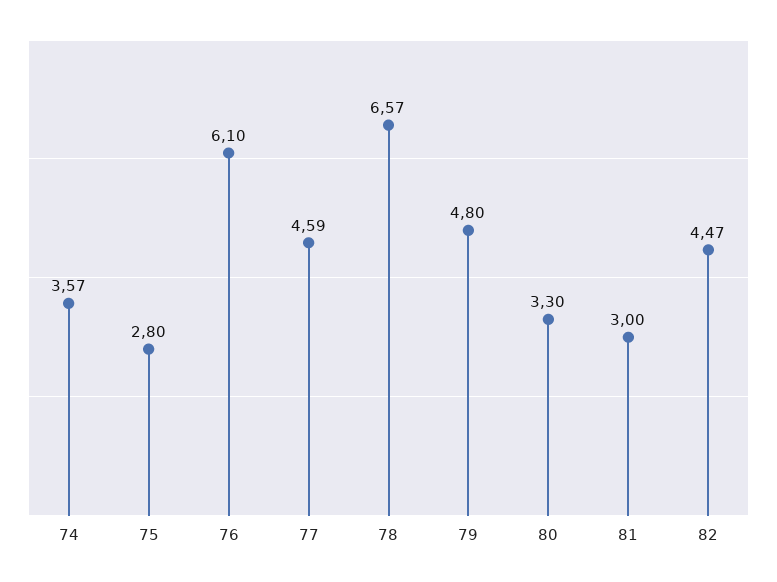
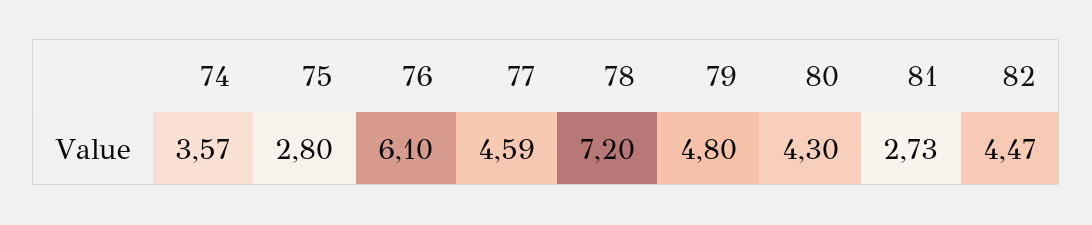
78: 6.57 -> 7.2
80: 3.3 -> 4.3
81: 3 -> 2.73

